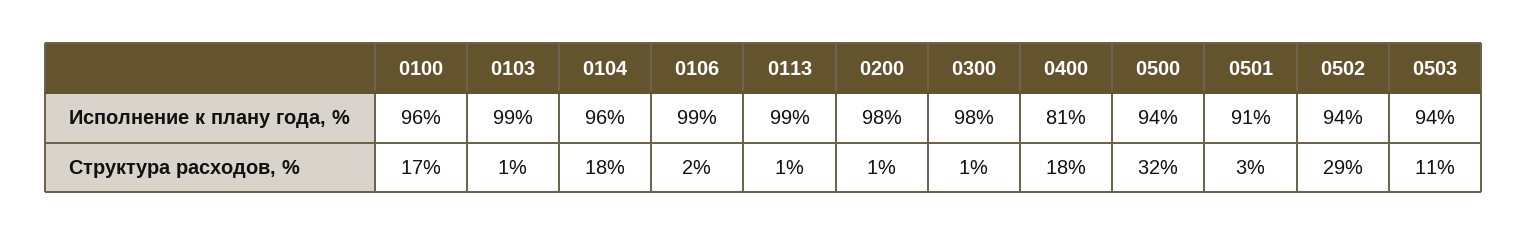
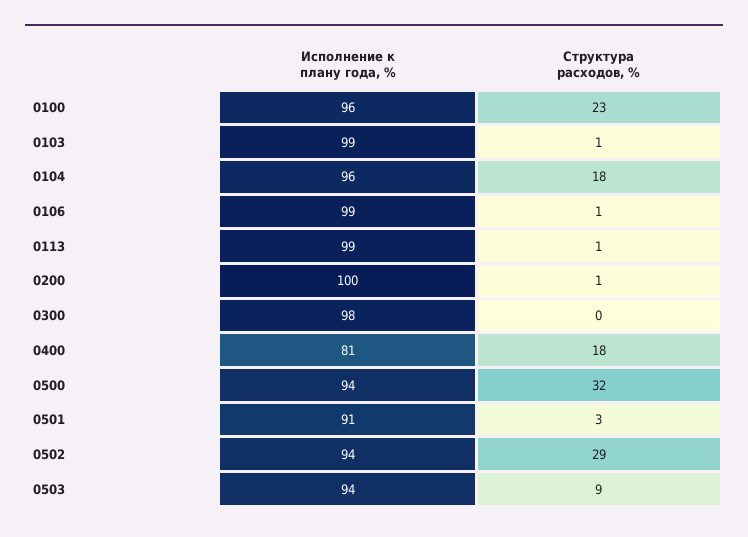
0200, Исполнение к плану года, %: 98 -> 100
0100, Структура расходов, %: 17 -> 23
0106, Структура расходов, %: 2 -> 1
0300, Структура расходов, %: 1 -> 0
0503, Структура расходов, %: 11 -> 9

